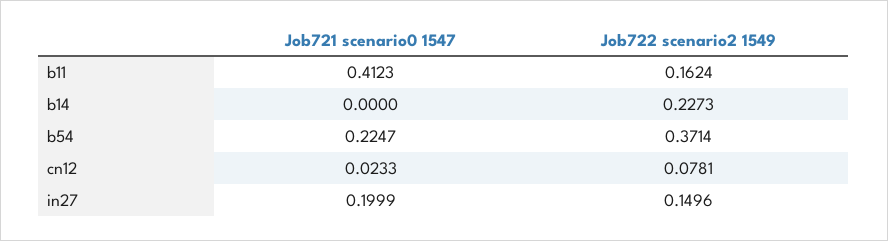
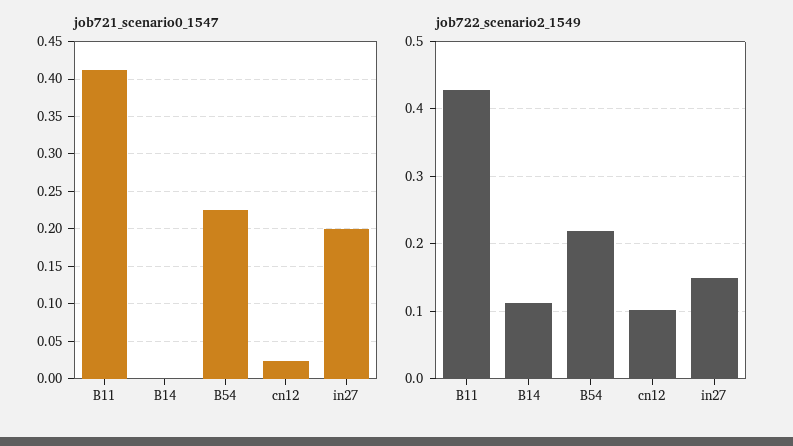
Job722 scenario2 1549, b11: 0.1624 -> 0.43
Job722 scenario2 1549, b14: 0.2273 -> 0.11
Job722 scenario2 1549, b54: 0.3714 -> 0.22
Job722 scenario2 1549, cn12: 0.0781 -> 0.1

